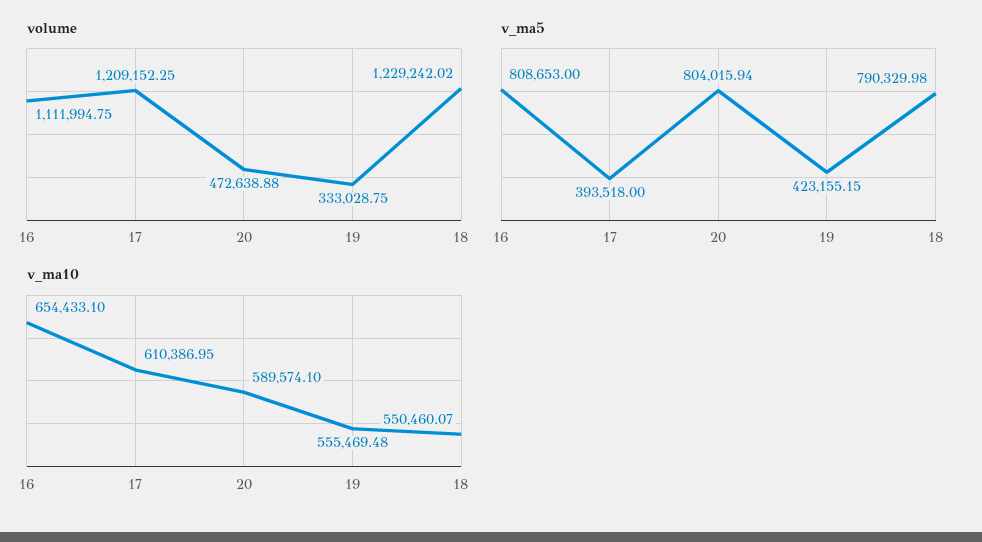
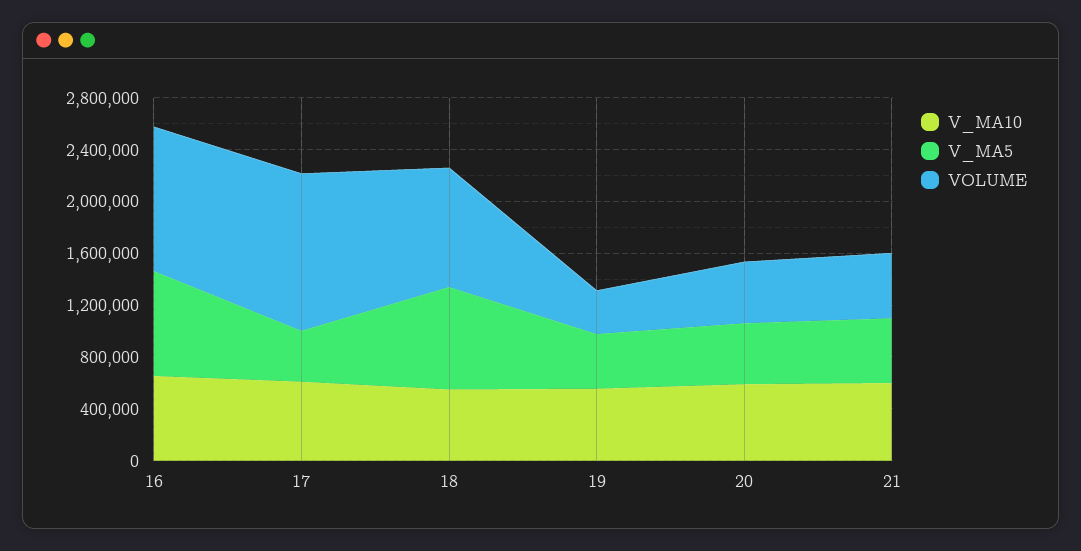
volume, 18: 1229242.02 -> 900000
v_ma5, 20: 804015.94 -> 500000
v_ma10, 21: none -> 600000
v_ma5, 21: none -> 500000
volume, 21: none -> 500000

